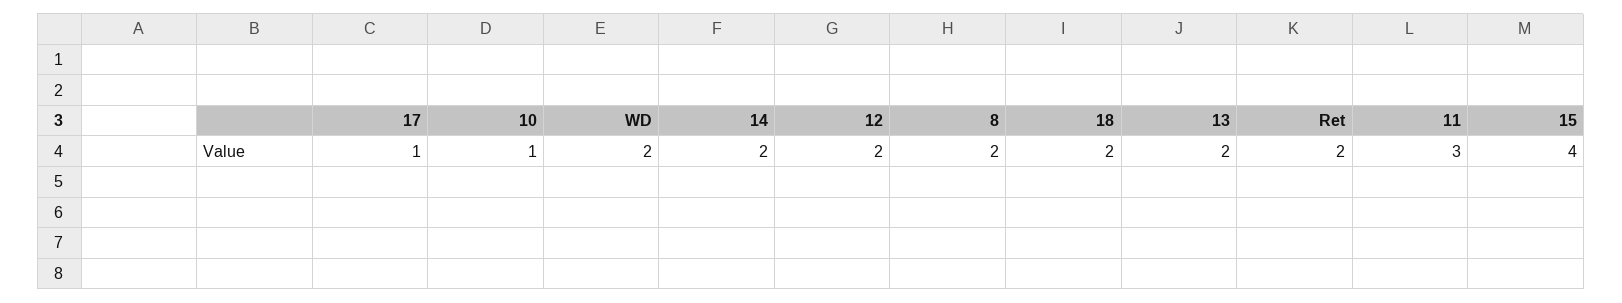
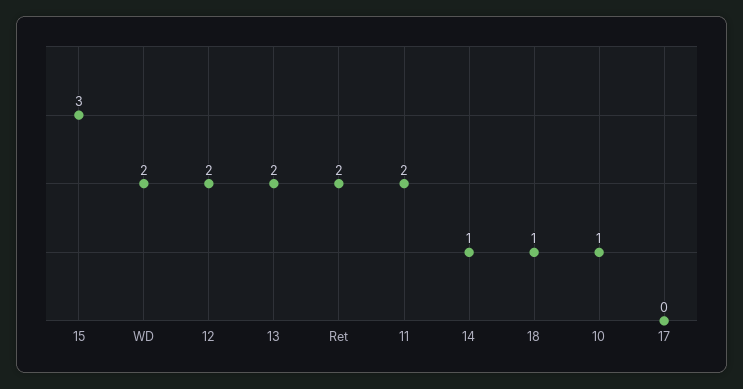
17: 1 -> 0
14: 2 -> 1
8: 2 -> none
18: 2 -> 1
11: 3 -> 2
15: 4 -> 3

